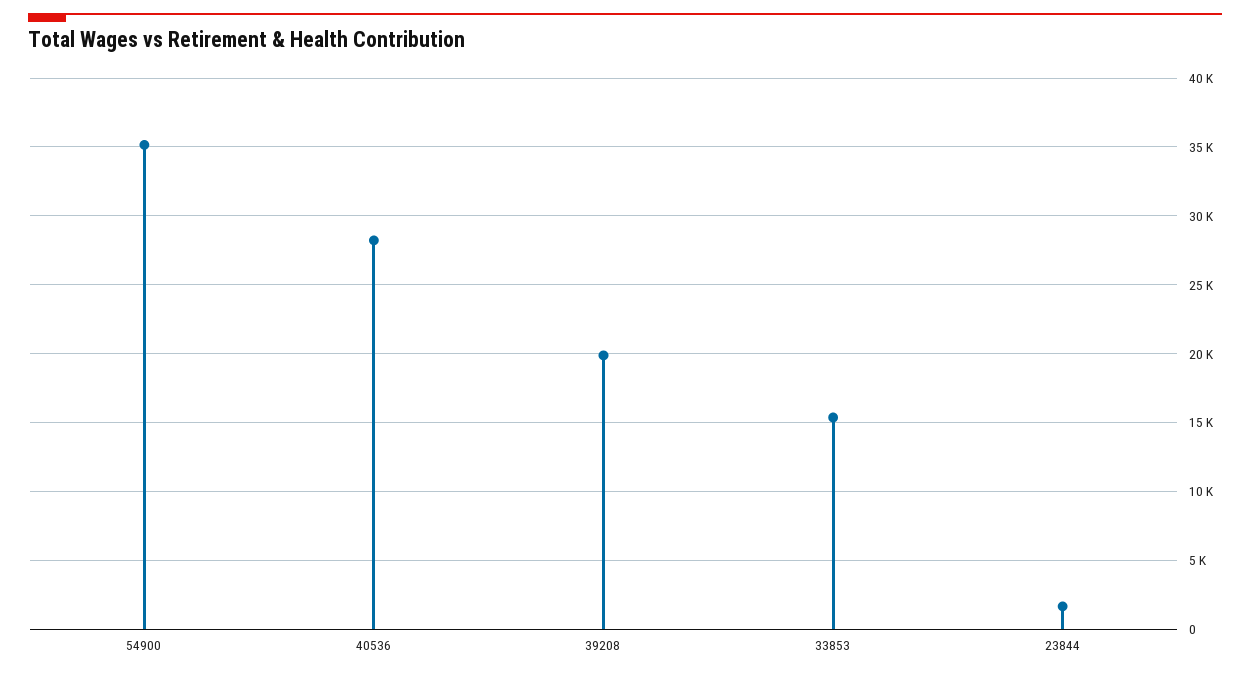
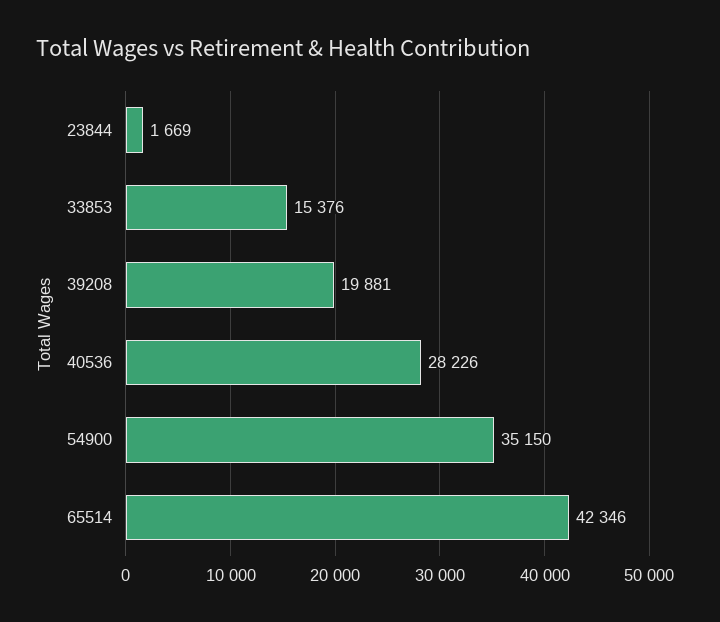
65514: none -> 42346

